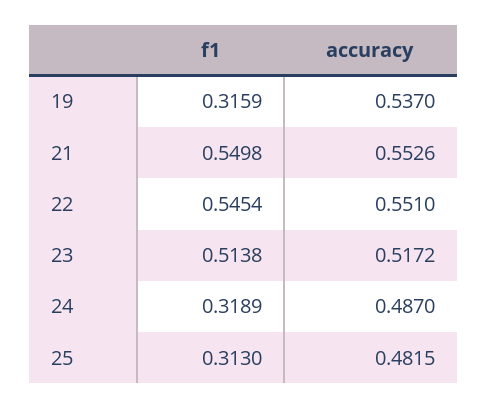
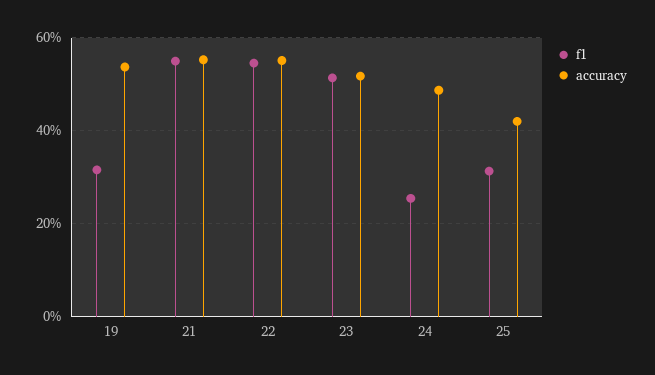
f1, 24: 0.3189 -> 0.26
accuracy, 25: 0.4815 -> 0.42

